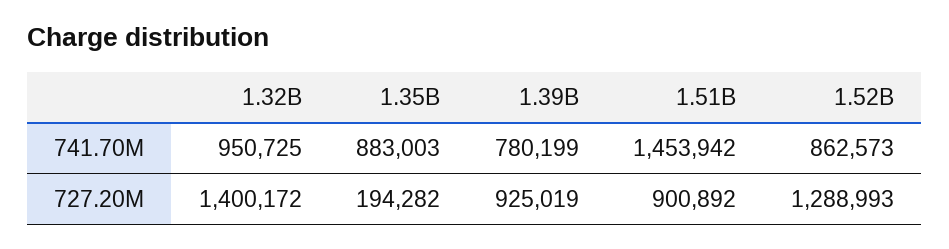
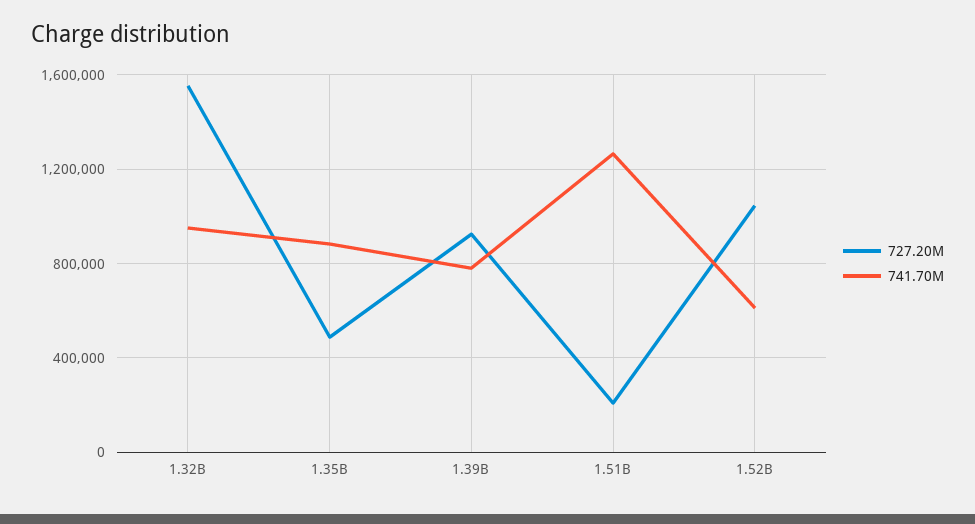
741.70M, 1.51B: 1453942 -> 1250000
741.70M, 1.52B: 862573 -> 600000
727.20M, 1.32B: 1400172 -> 1550000
727.20M, 1.35B: 194282 -> 500000
727.20M, 1.51B: 900892 -> 200000
727.20M, 1.52B: 1288993 -> 1050000

